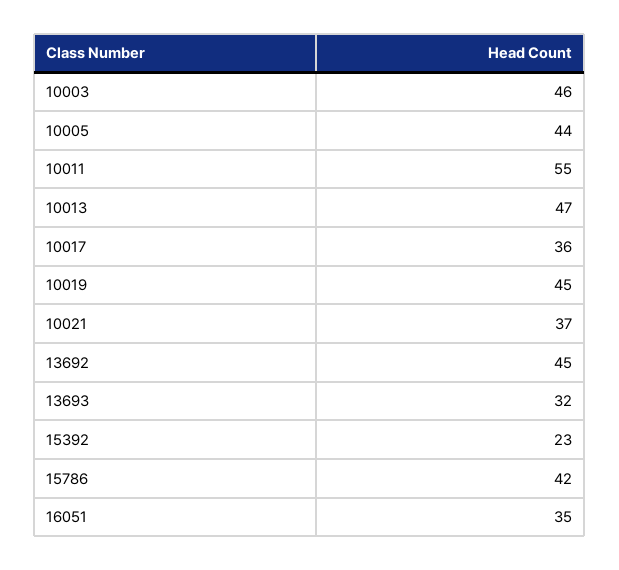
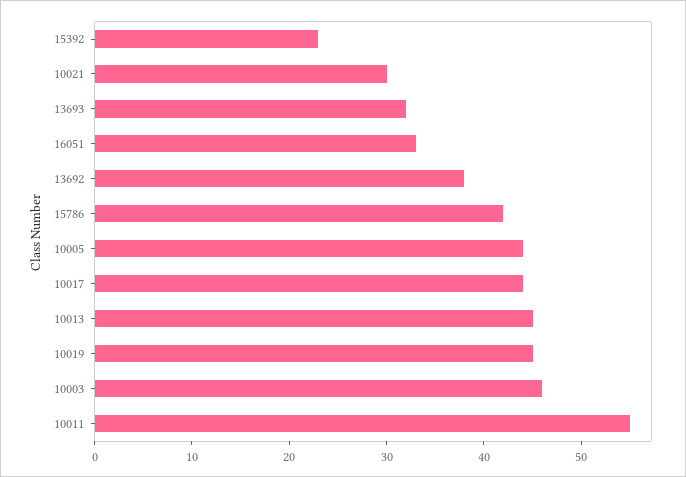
10013: 47 -> 45
10017: 36 -> 44
10021: 37 -> 30
13692: 45 -> 38
16051: 35 -> 33

